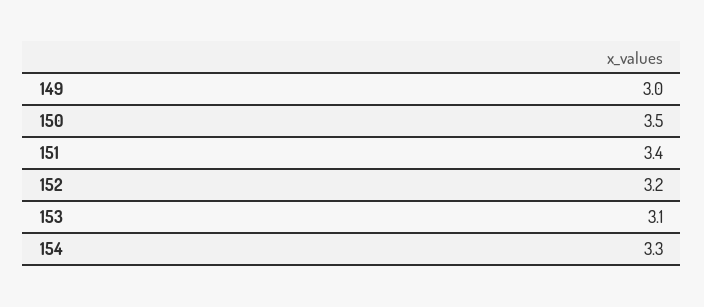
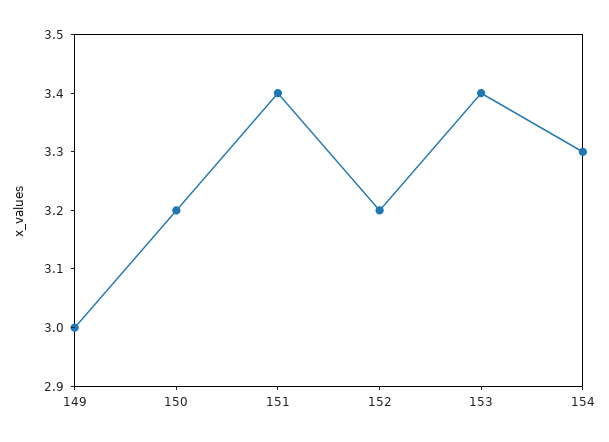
150: 3.5 -> 3.2
153: 3.1 -> 3.4

